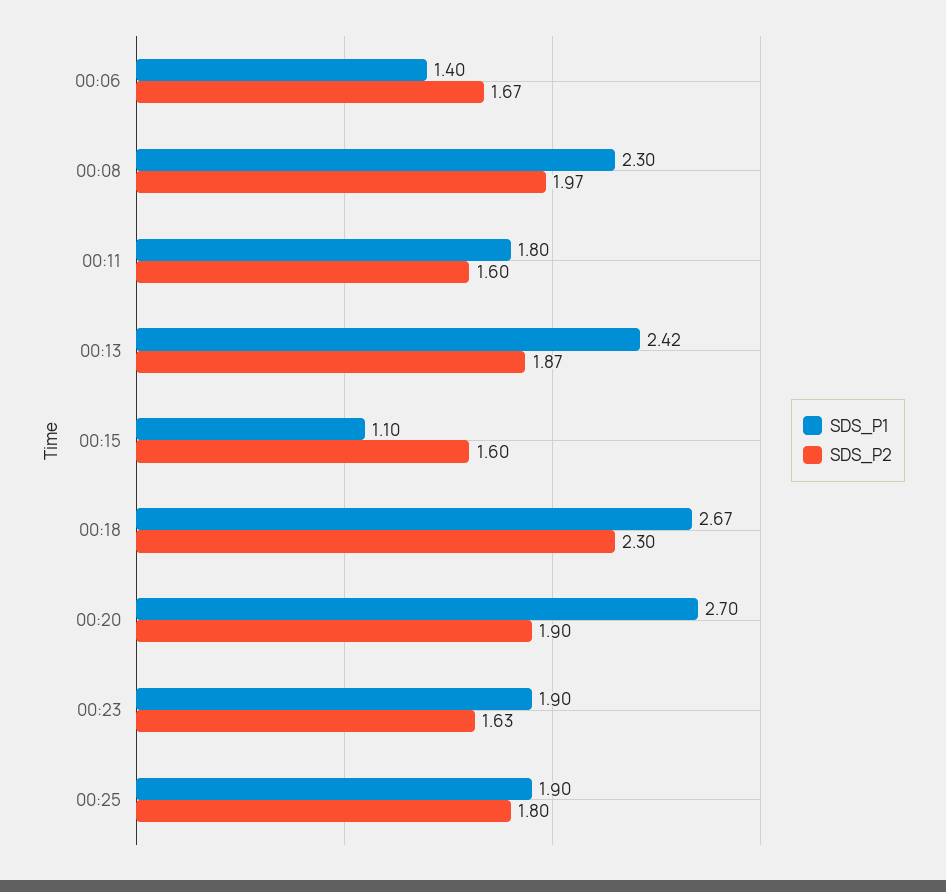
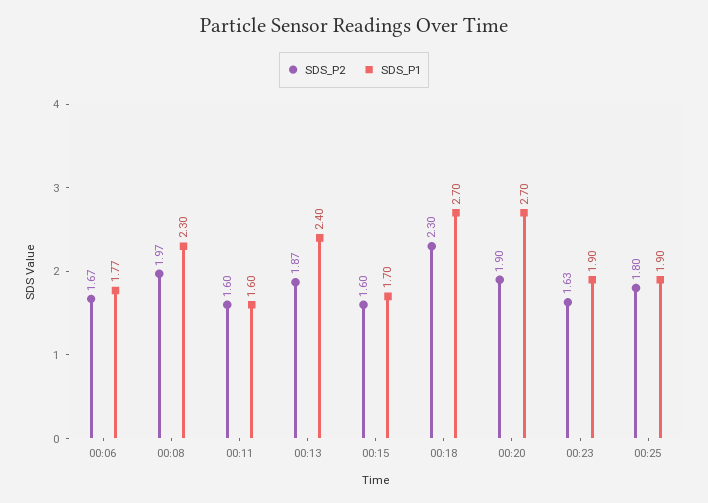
SDS_P1, 00:06: 1.4 -> 1.77
SDS_P1, 00:11: 1.8 -> 1.6
SDS_P1, 00:13: 2.42 -> 2.4
SDS_P1, 00:15: 1.1 -> 1.7
SDS_P1, 00:18: 2.67 -> 2.7

